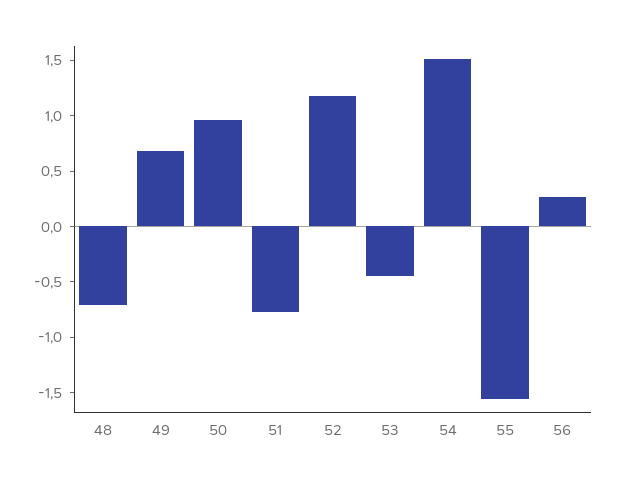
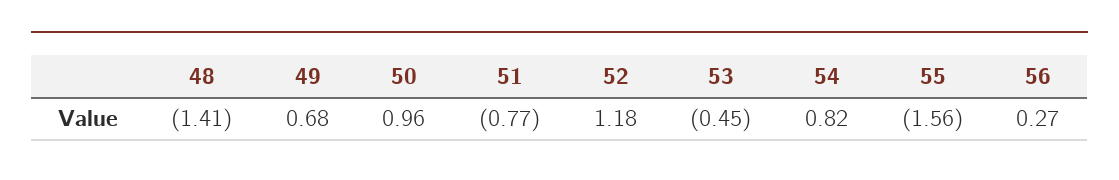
48: -0.7 -> -1.41
54: 1.5 -> 0.82

